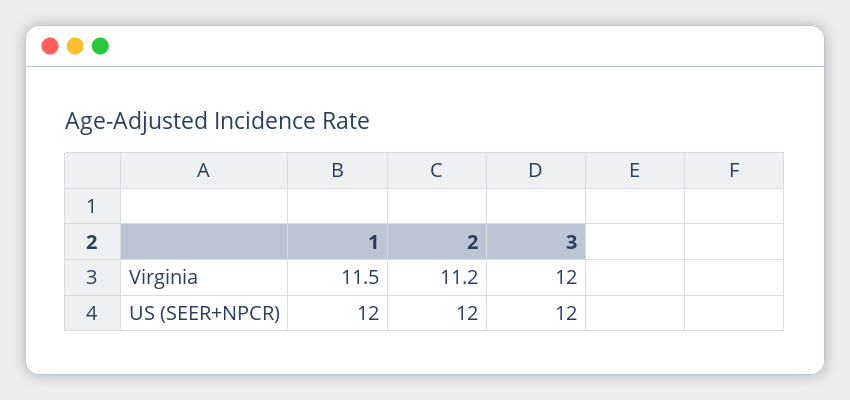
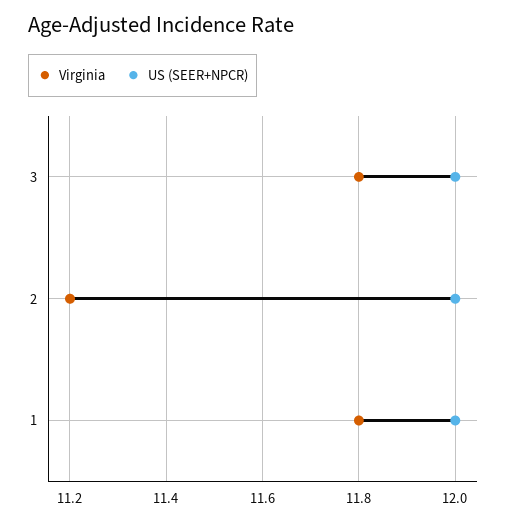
Virginia, 1: 11.5 -> 11.8
Virginia, 3: 12 -> 11.8

